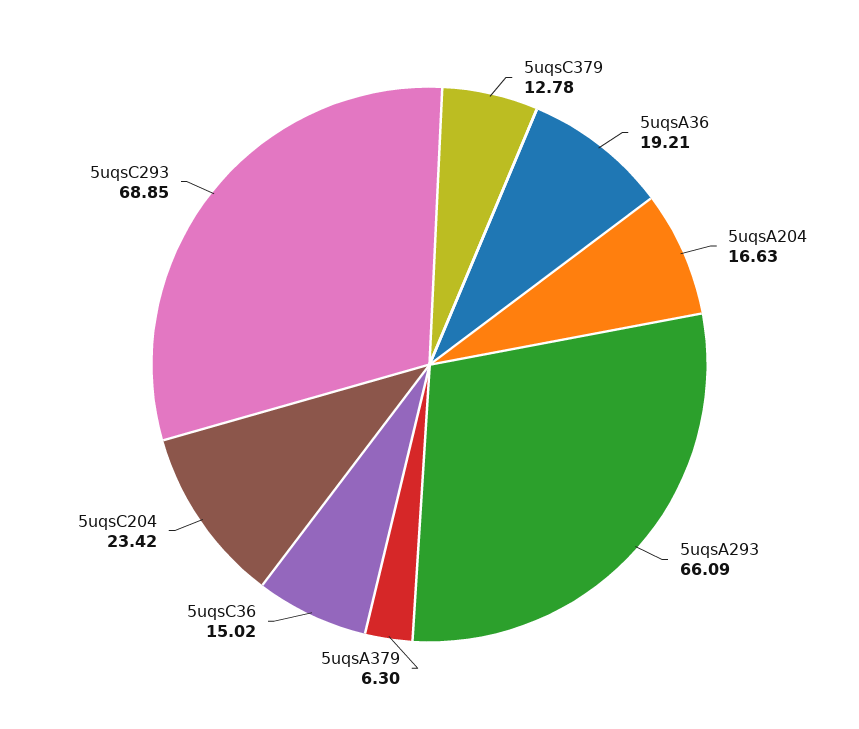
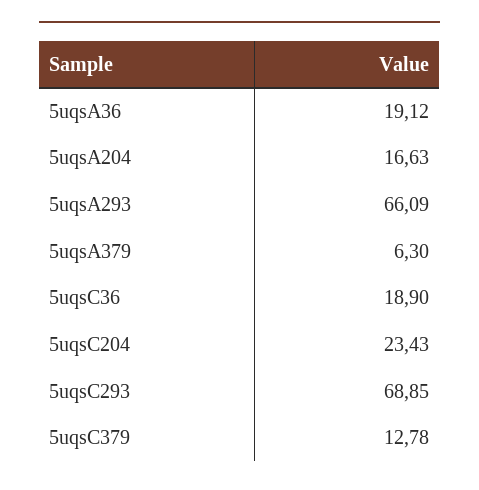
5uqsA36: 19.21 -> 19.12
5uqsC36: 15.02 -> 18.9
5uqsC204: 23.42 -> 23.43

